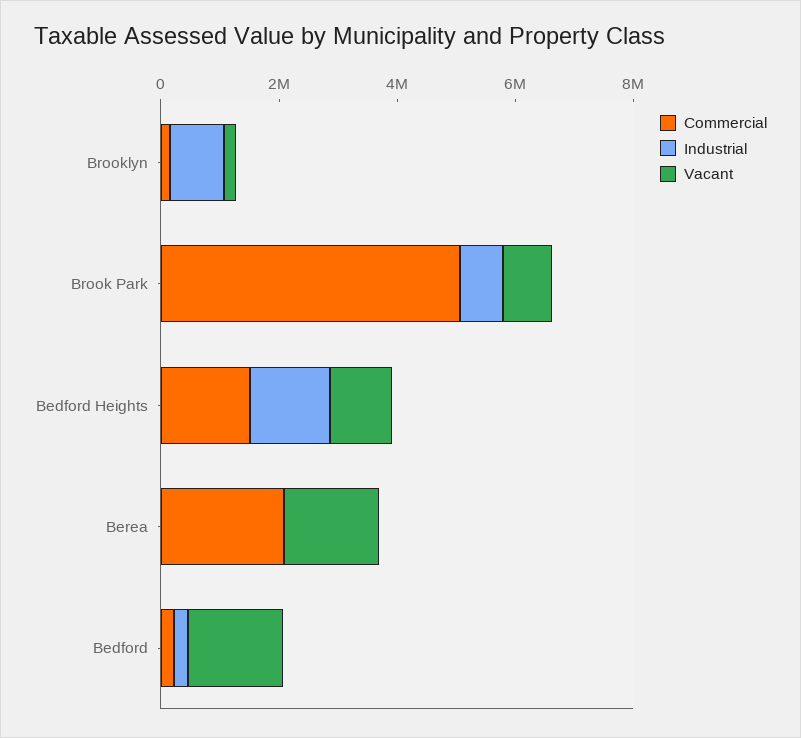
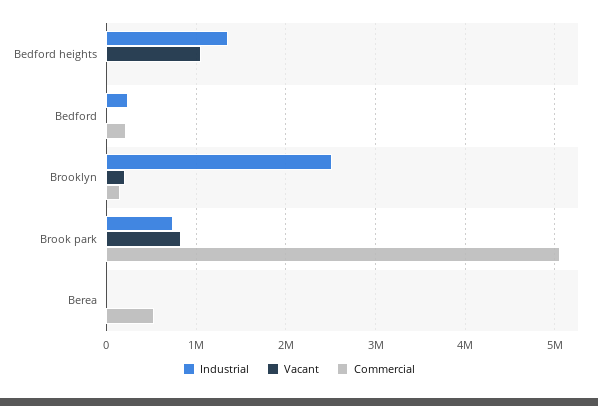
Industrial, Brooklyn: 1000000 -> 2500000
Commercial, Bedford Heights: 1500000 -> 0
Commercial, Berea: 2000000 -> 500000
Vacant, Berea: 1500000 -> 0
Vacant, Bedford: 1500000 -> 0

